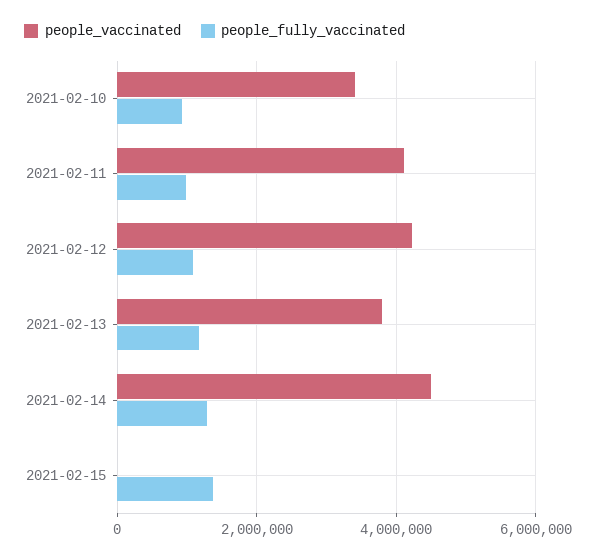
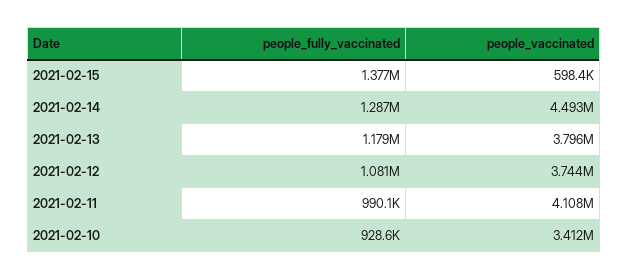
people_vaccinated, 2021-02-12: 4200000 -> 3744000
people_vaccinated, 2021-02-15: 0 -> 598400

